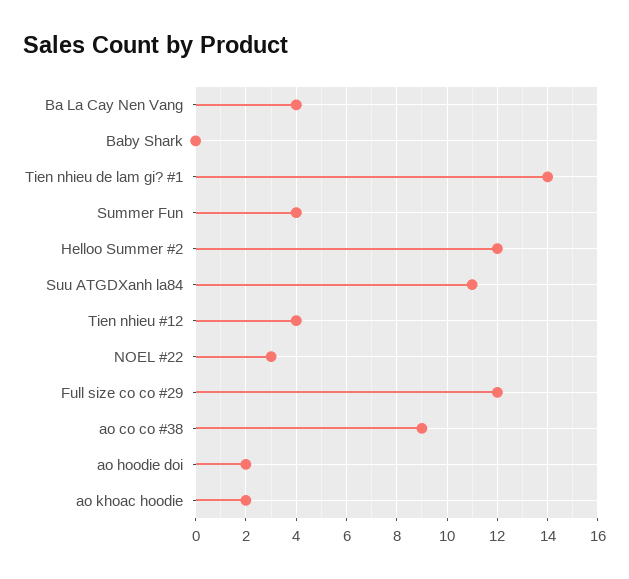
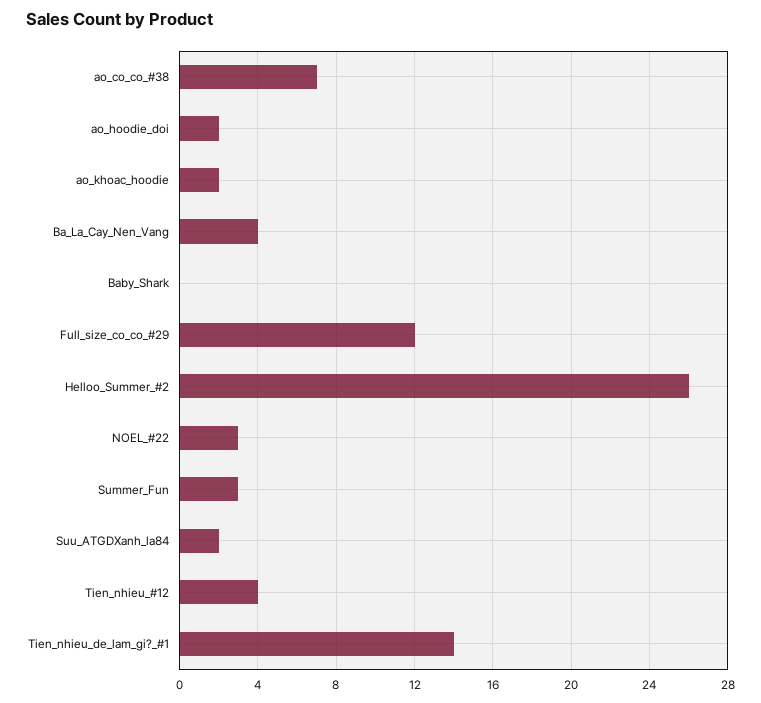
Summer Fun: 4 -> 3
Helloo Summer #2: 12 -> 26
Suu ATGDXanh la84: 11 -> 2
ao co co #38: 9 -> 7

